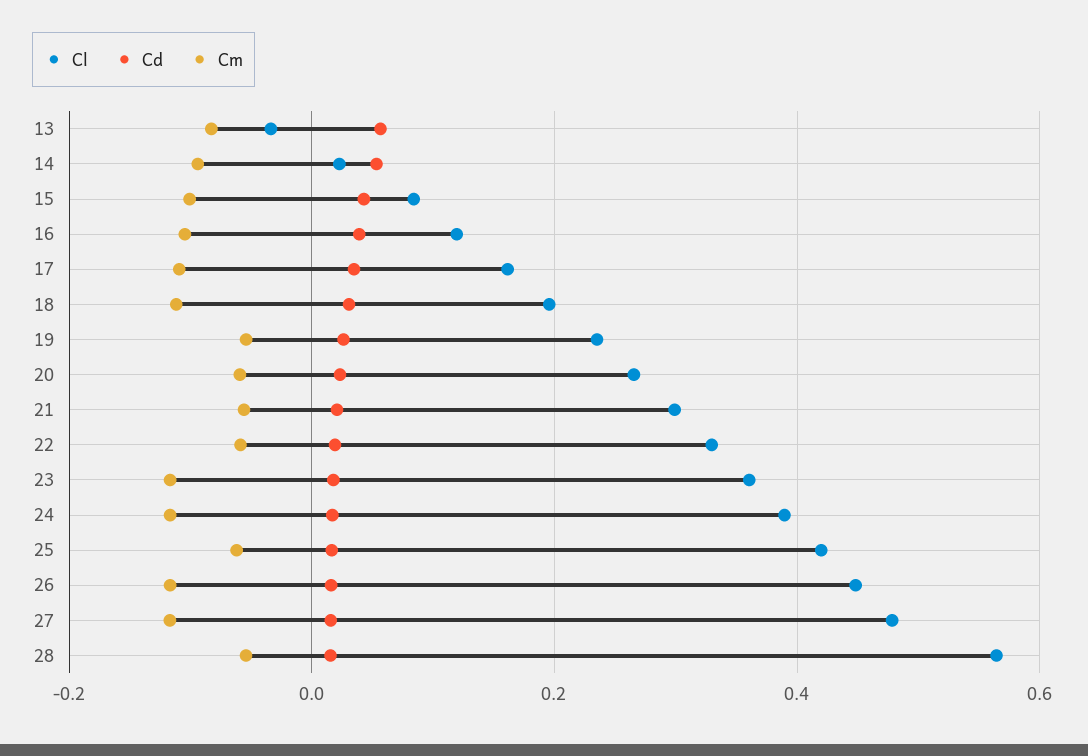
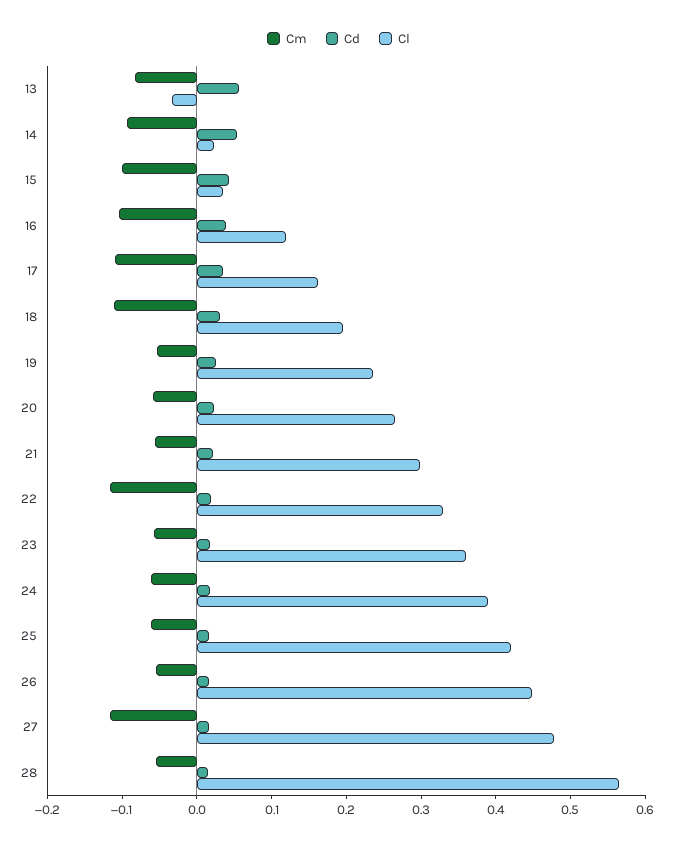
Cl, 15: 0.08 -> 0.04
Cm, 22: -0.06 -> -0.12
Cm, 23: -0.12 -> -0.06
Cm, 24: -0.12 -> -0.06
Cm, 26: -0.12 -> -0.06

